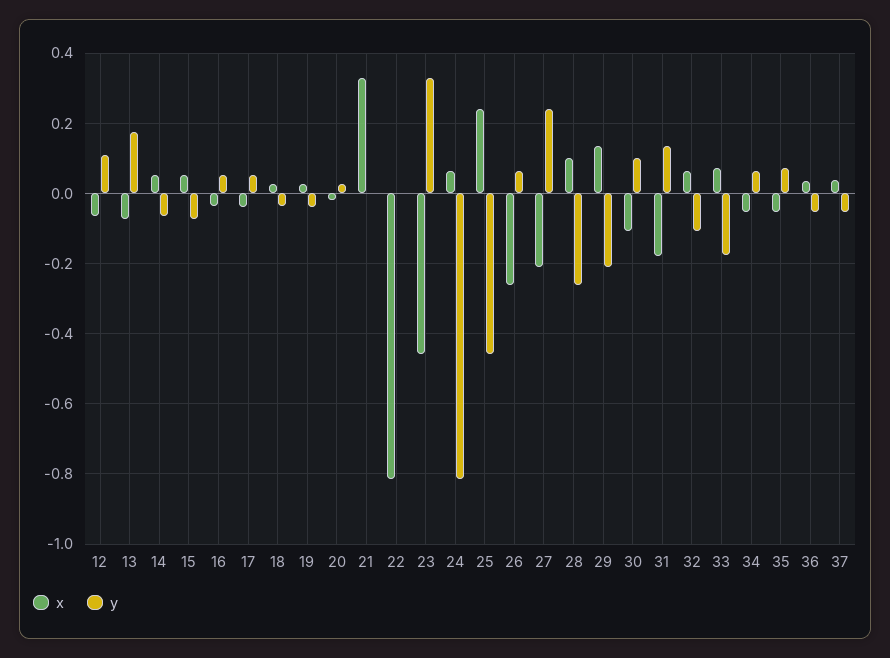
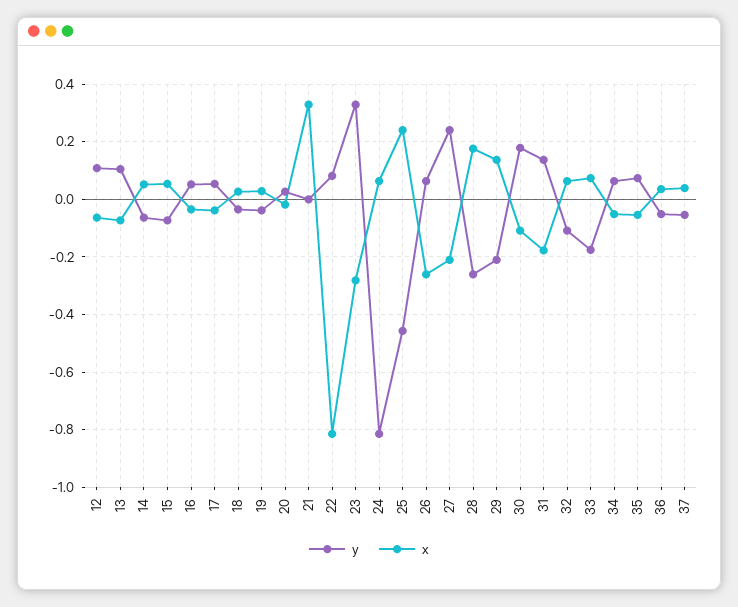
y, 13: 0.18 -> 0.1
y, 22: 0 -> 0.075
x, 23: -0.46 -> -0.275
x, 28: 0.1 -> 0.175
y, 30: 0.1 -> 0.175

